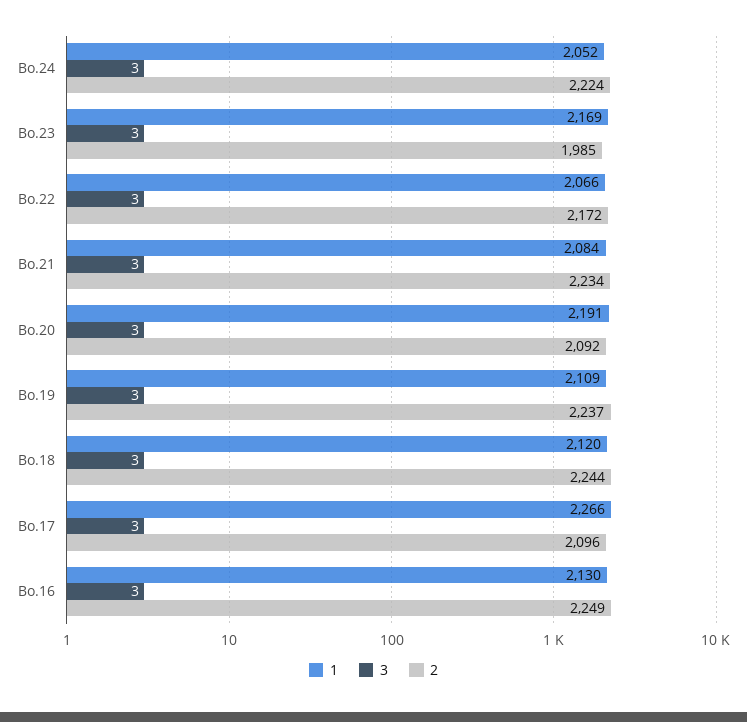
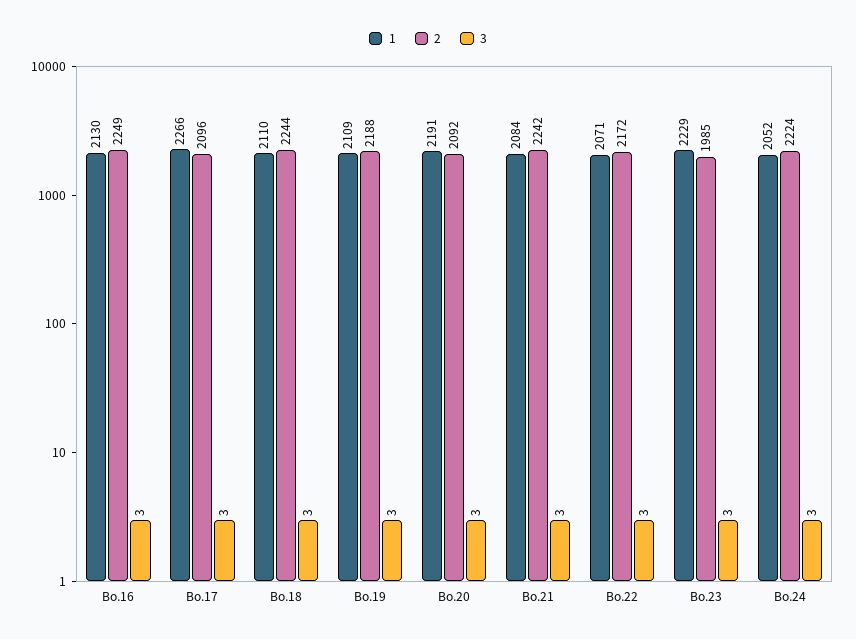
1, Bo.23: 2169 -> 2229
1, Bo.22: 2066 -> 2071
2, Bo.21: 2234 -> 2242
2, Bo.19: 2237 -> 2188
1, Bo.18: 2120 -> 2110

